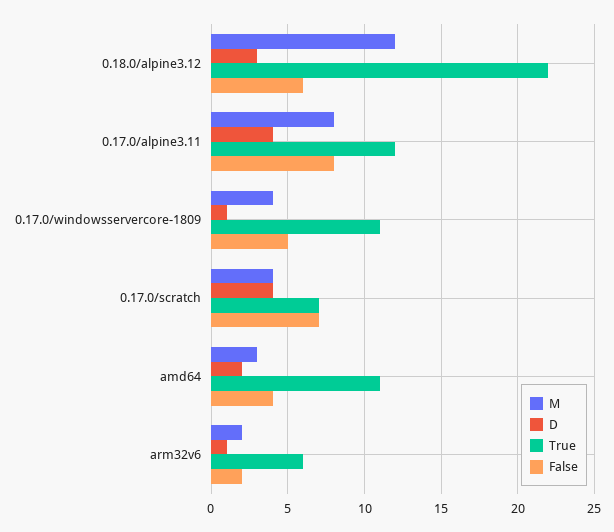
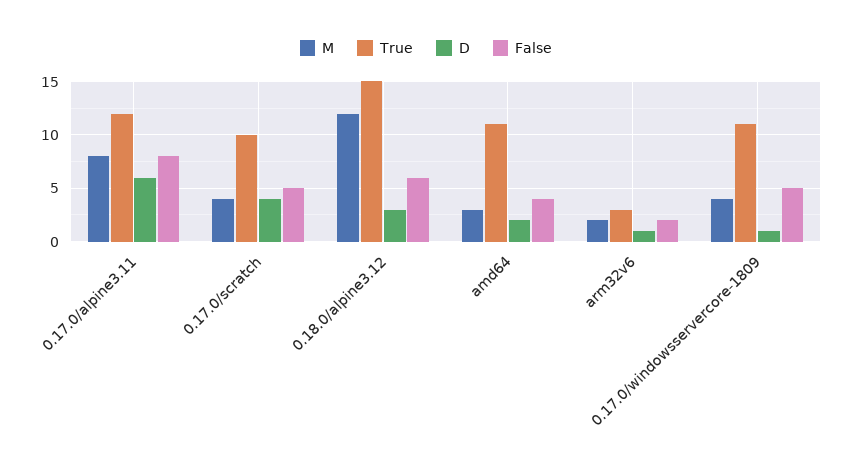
True, 0.18.0/alpine3.12: 22 -> 15
D, 0.17.0/alpine3.11: 4 -> 6
True, 0.17.0/scratch: 7 -> 10
False, 0.17.0/scratch: 7 -> 5
True, arm32v6: 6 -> 3

